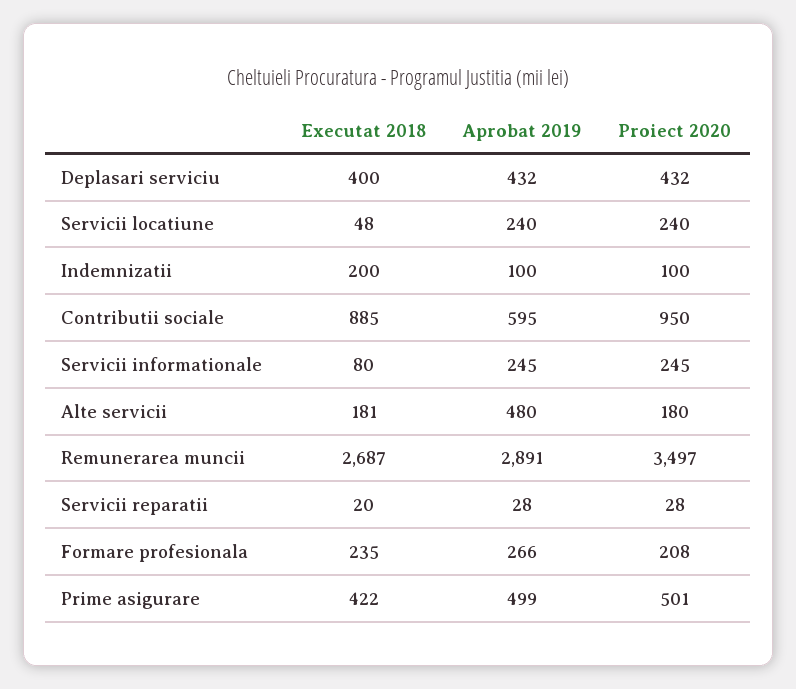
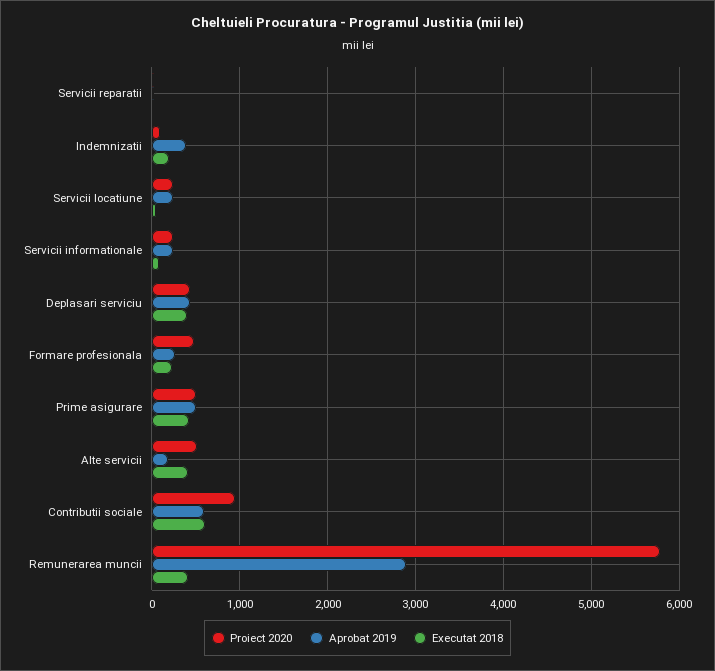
Aprobat 2019, Indemnizatii: 100 -> 400
Executat 2018, Contributii sociale: 885 -> 600
Executat 2018, Alte servicii: 181 -> 400
Aprobat 2019, Alte servicii: 480 -> 200
Proiect 2020, Alte servicii: 180 -> 500
Executat 2018, Remunerarea muncii: 2687 -> 400
Proiect 2020, Remunerarea muncii: 3497 -> 5800
Proiect 2020, Formare profesionala: 208 -> 500

